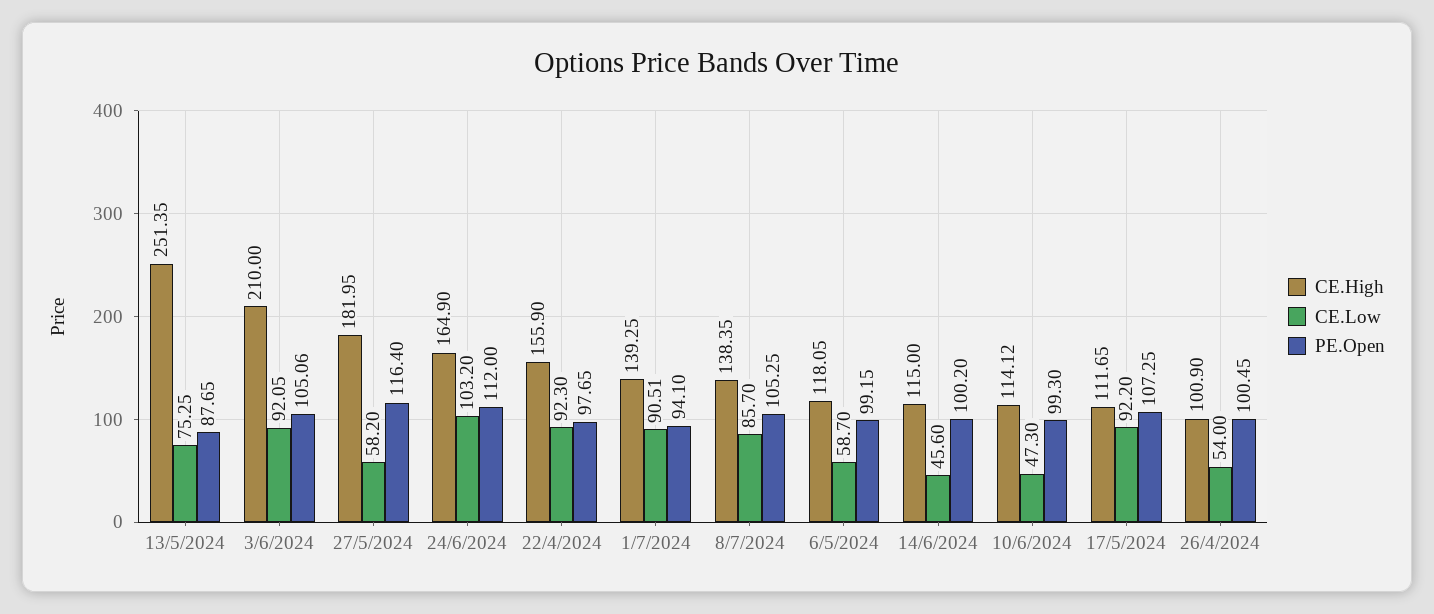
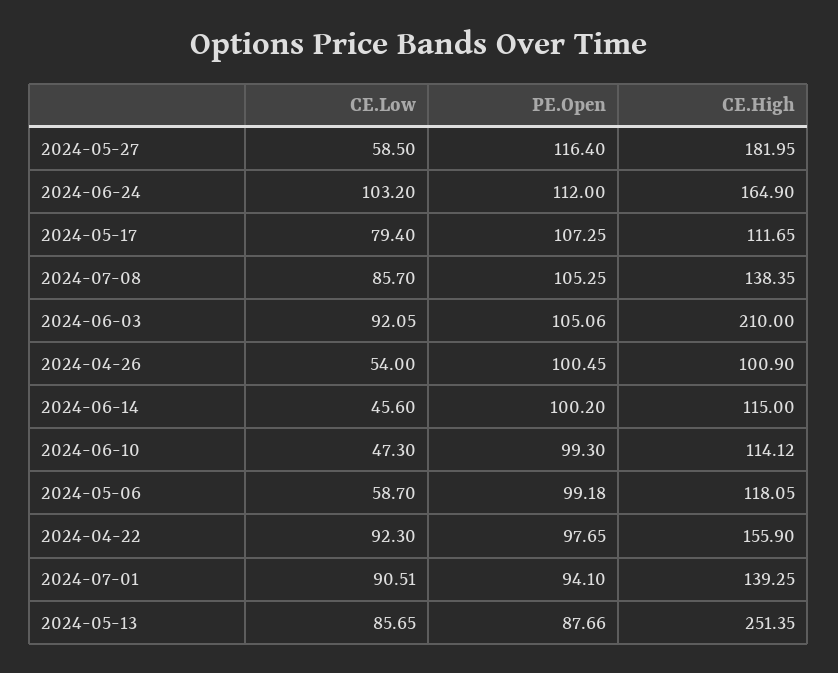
CE.Low, 13/5/2024: 75.25 -> 85.65
PE.Open, 13/5/2024: 87.65 -> 87.66
CE.Low, 27/5/2024: 58.2 -> 58.5
PE.Open, 6/5/2024: 99.15 -> 99.18
CE.Low, 17/5/2024: 92.2 -> 79.4

